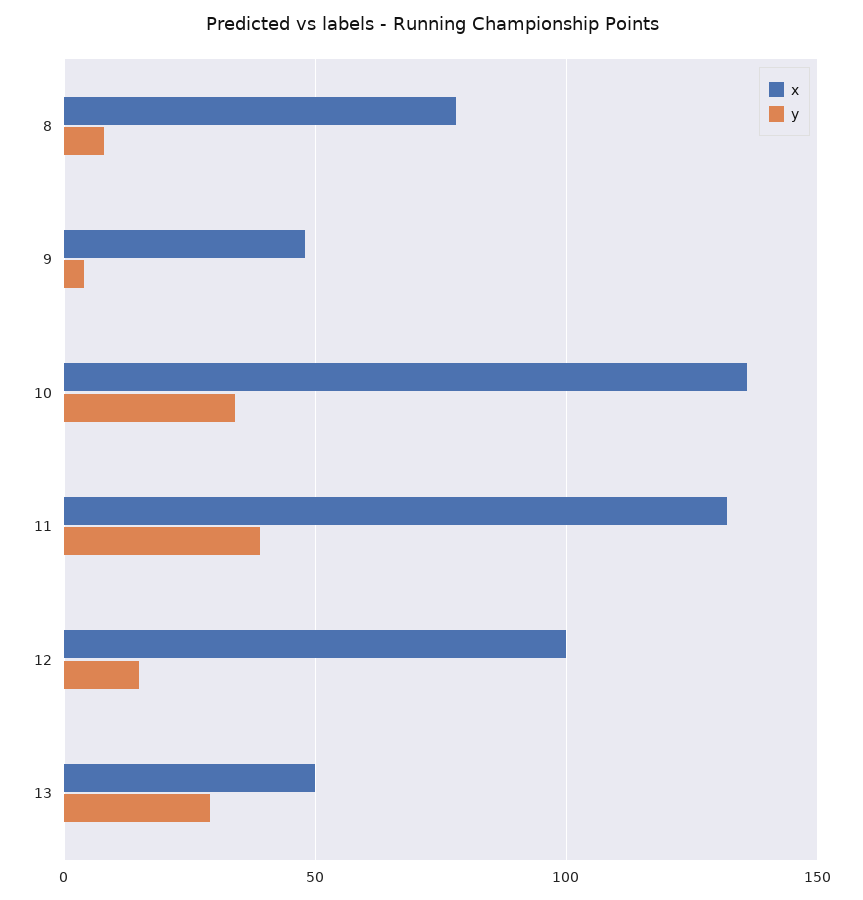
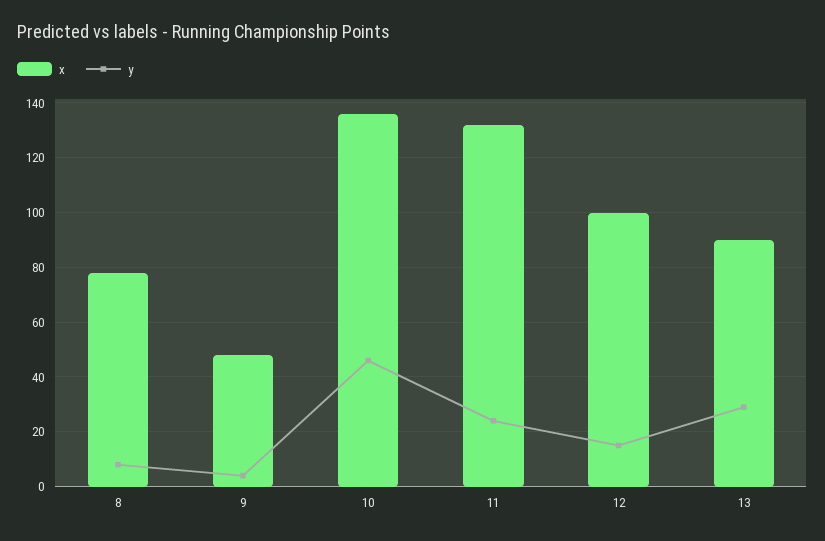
y, 10: 35 -> 45
y, 11: 40 -> 25
x, 13: 50 -> 90

